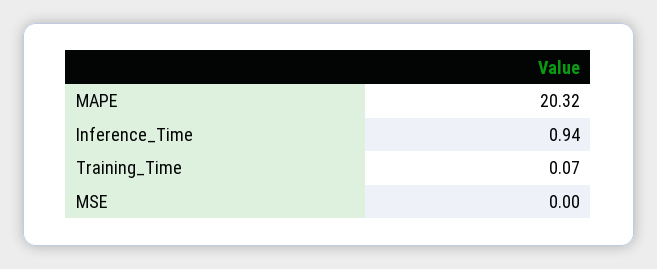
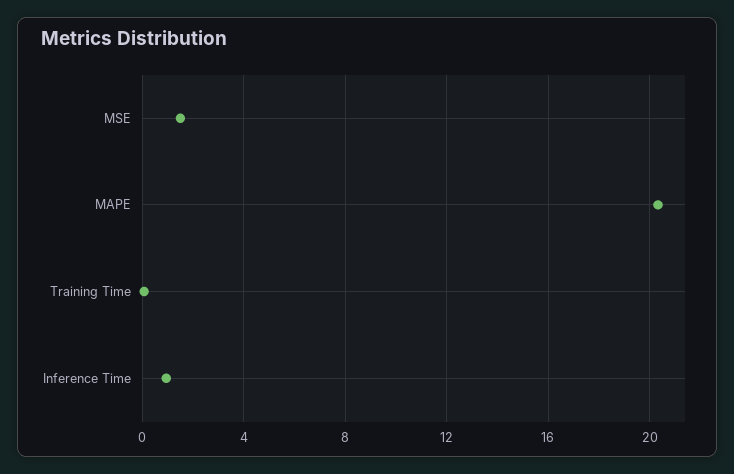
MSE: 0 -> 1.5

